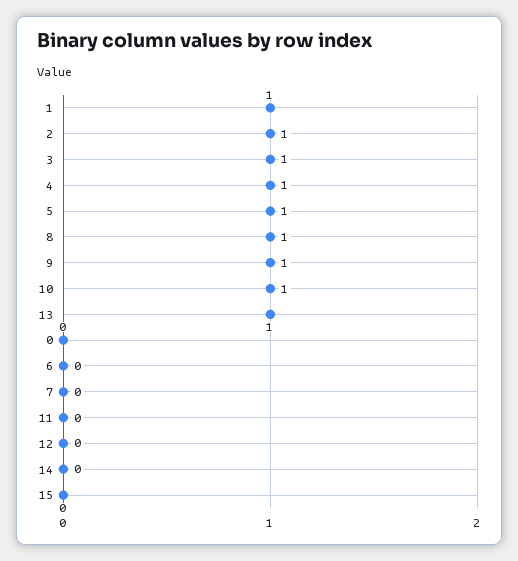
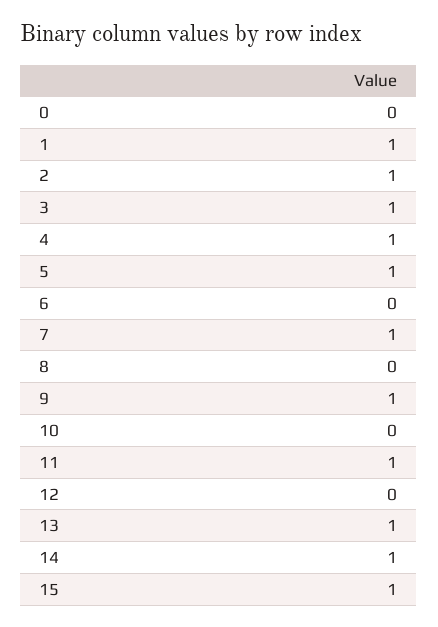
8: 1 -> 0
10: 1 -> 0
7: 0 -> 1
11: 0 -> 1
14: 0 -> 1
15: 0 -> 1

